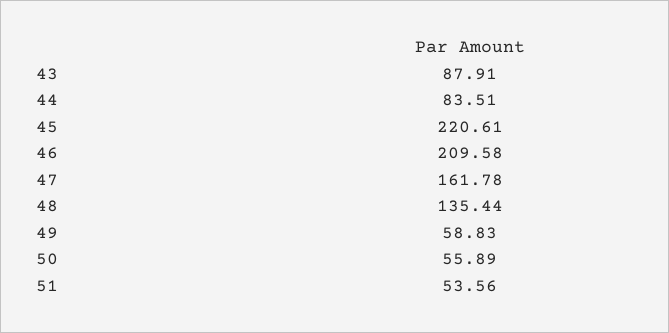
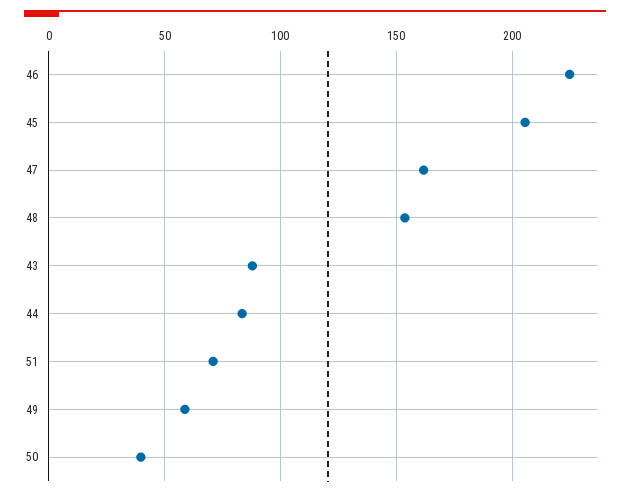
45: 220.61 -> 205
46: 209.58 -> 225
48: 135.44 -> 155
50: 55.89 -> 40
51: 53.56 -> 70

